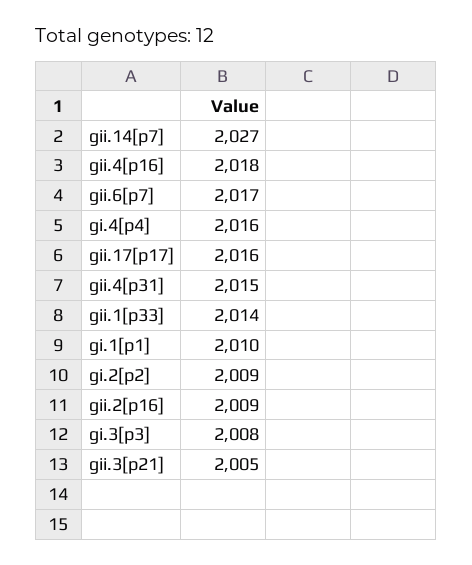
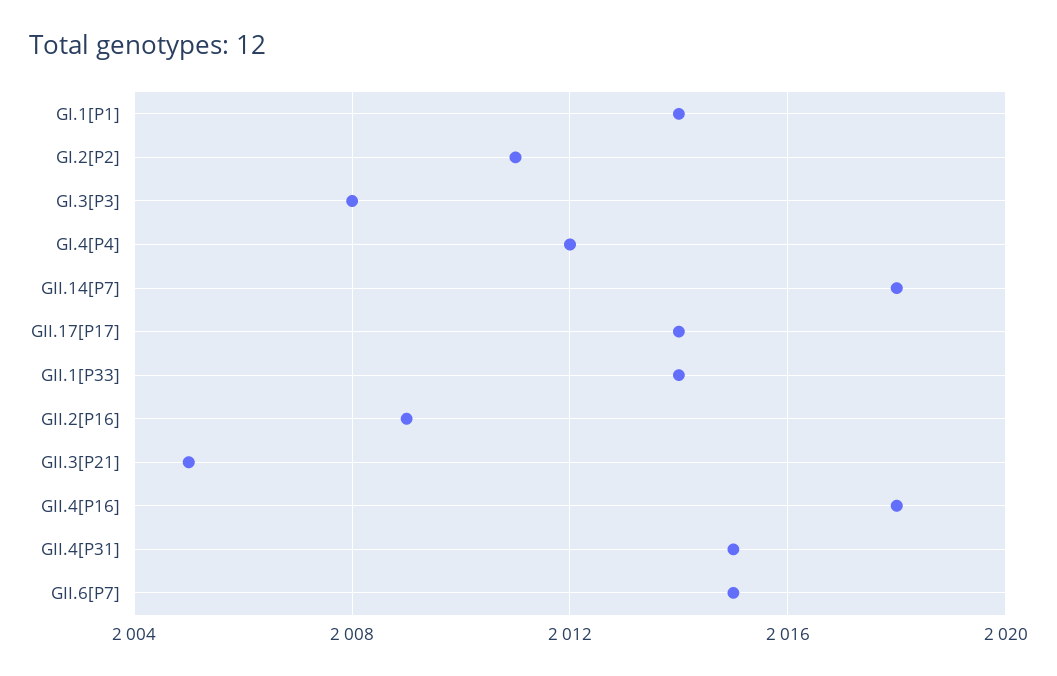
gii.14[p7]: 2027 -> 2018
gii.6[p7]: 2017 -> 2015
gi.4[p4]: 2016 -> 2012
gii.17[p17]: 2016 -> 2014
gi.1[p1]: 2010 -> 2014
gi.2[p2]: 2009 -> 2011

